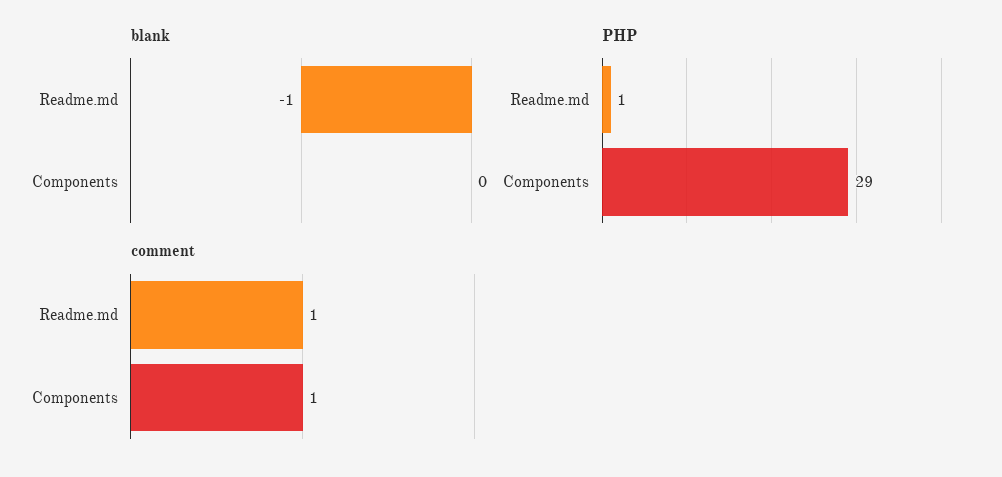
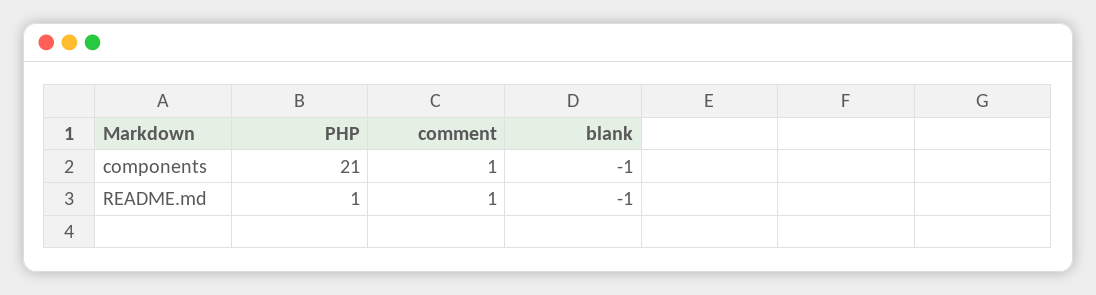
blank, Components: 0 -> -1
PHP, Components: 29 -> 21

